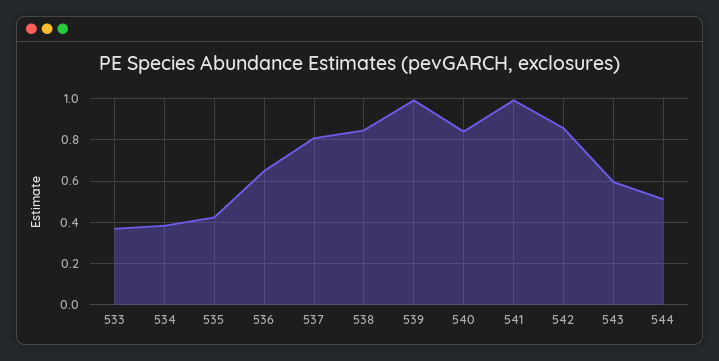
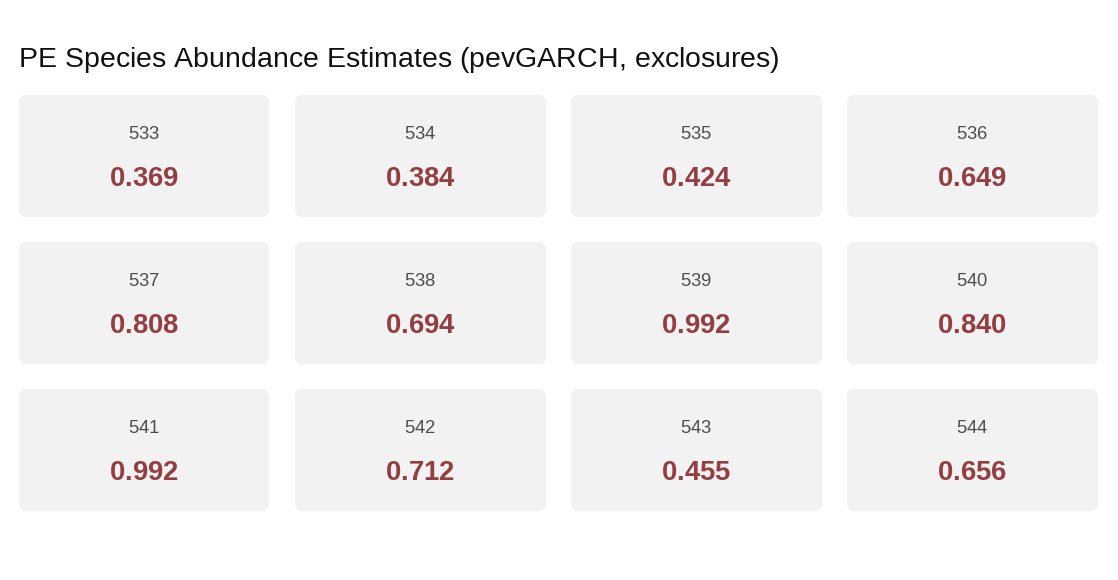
538: 0.85 -> 0.694
542: 0.85 -> 0.712
543: 0.6 -> 0.455
544: 0.5 -> 0.656

